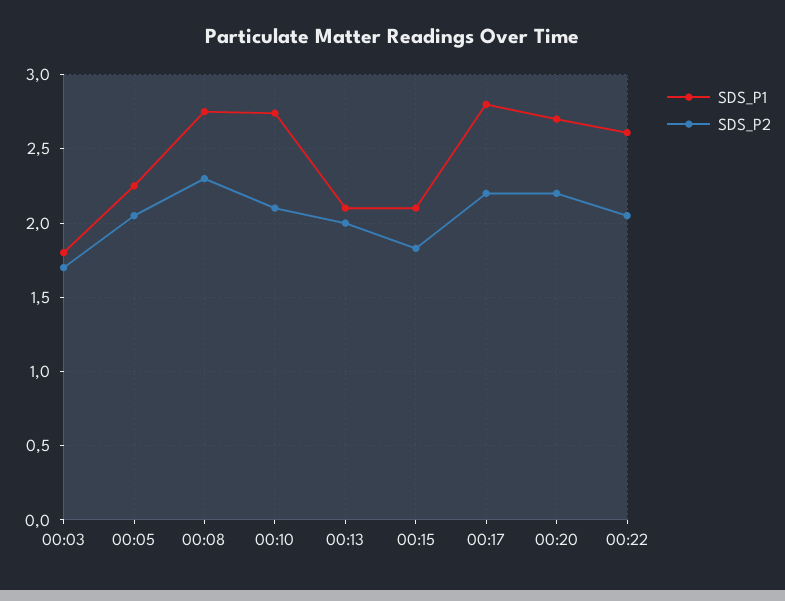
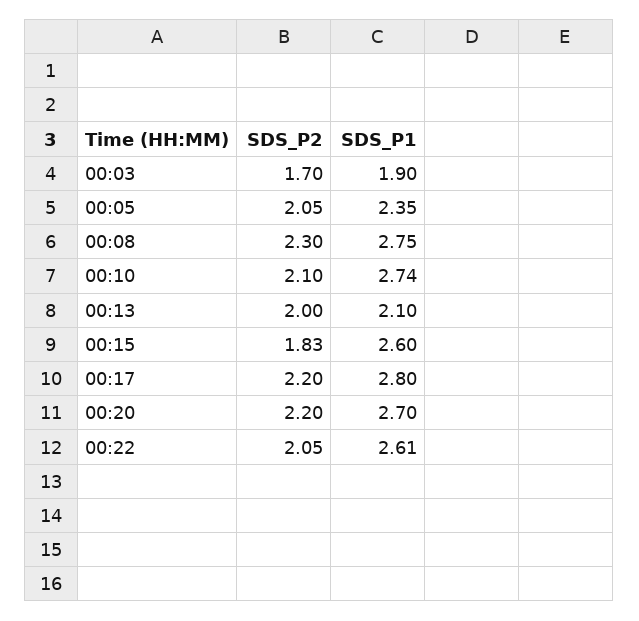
SDS_P1, 00:03: 1.8 -> 1.9
SDS_P1, 00:05: 2.25 -> 2.35
SDS_P1, 00:15: 2.1 -> 2.6

